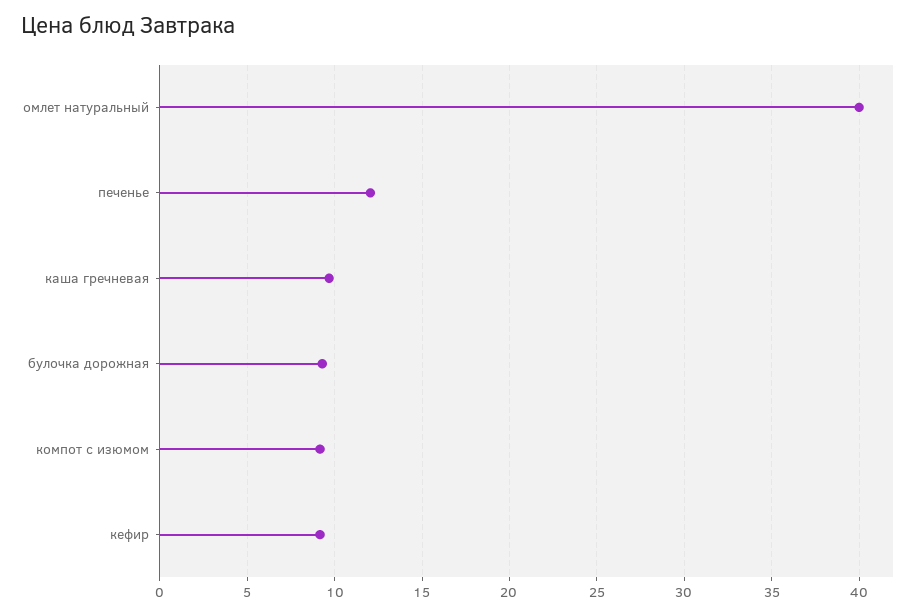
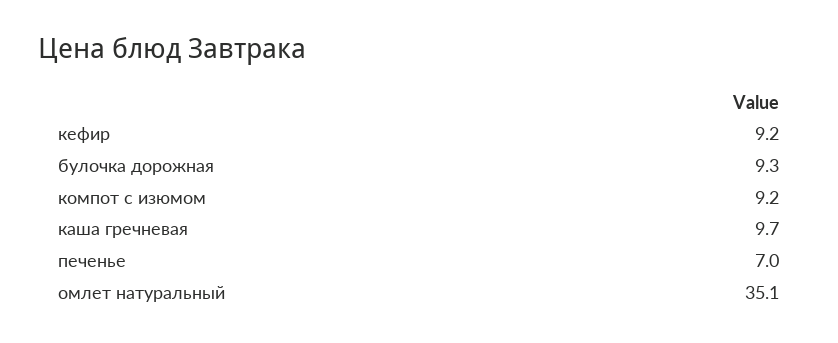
омлет натуральный: 40 -> 35.1
печенье: 12 -> 7

